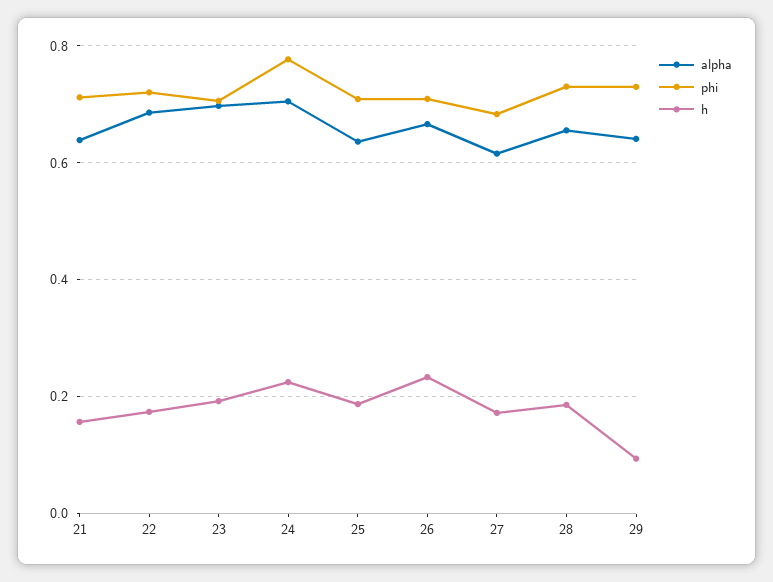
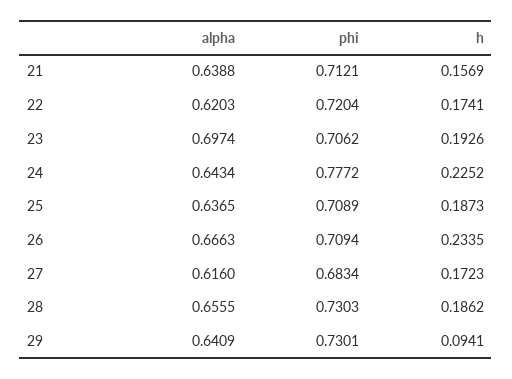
alpha, 22: 0.68 -> 0.6203
alpha, 24: 0.7 -> 0.6434

